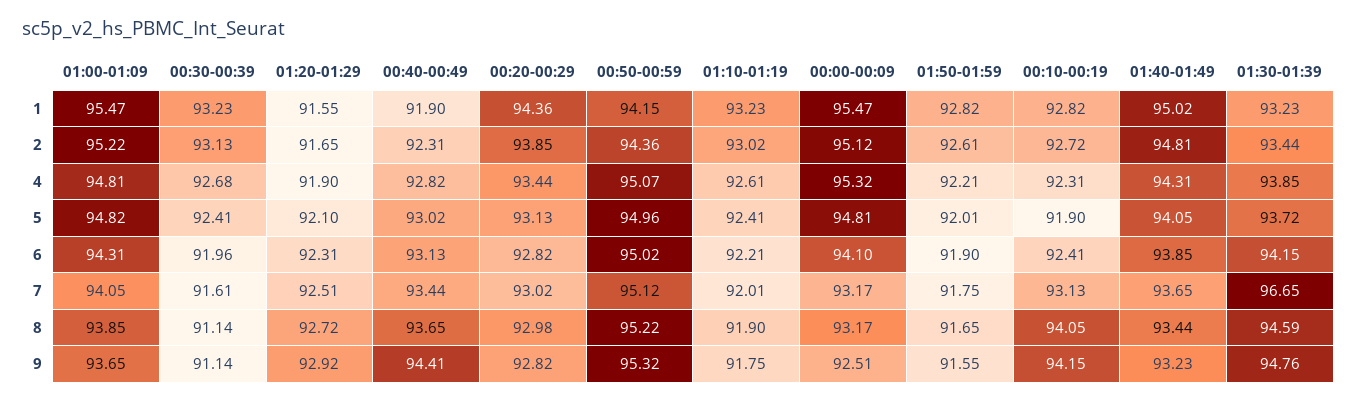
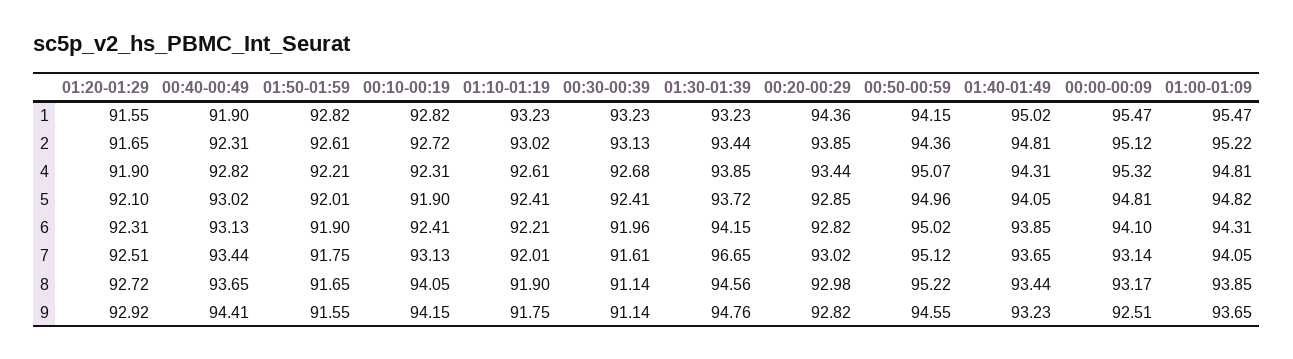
00:20-00:29, 5: 93.13 -> 92.85
00:00-00:09, 7: 93.17 -> 93.14
01:30-01:39, 8: 94.59 -> 94.56
00:50-00:59, 9: 95.32 -> 94.55

